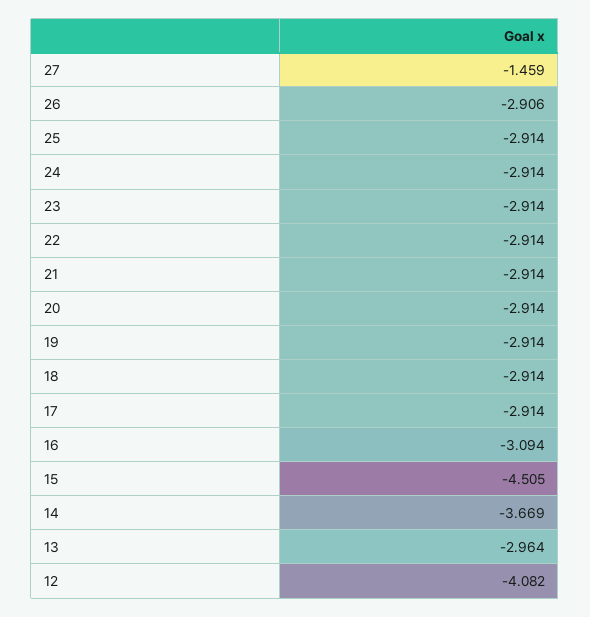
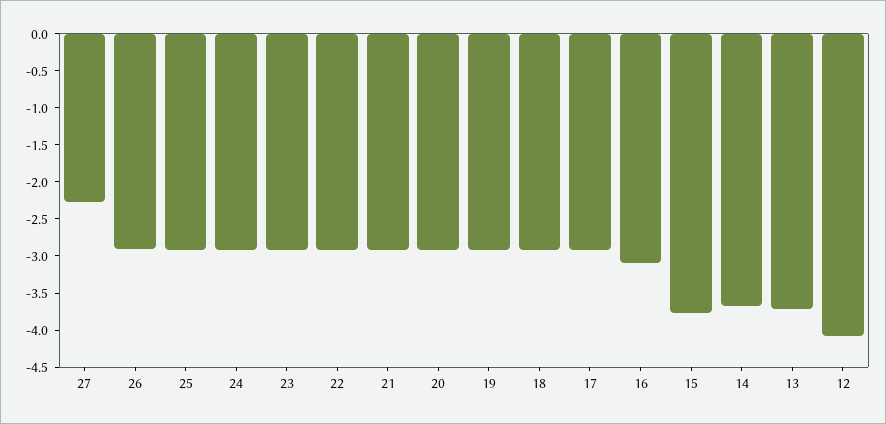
27: -1.459 -> -2.25
15: -4.505 -> -3.75
13: -2.964 -> -3.75

